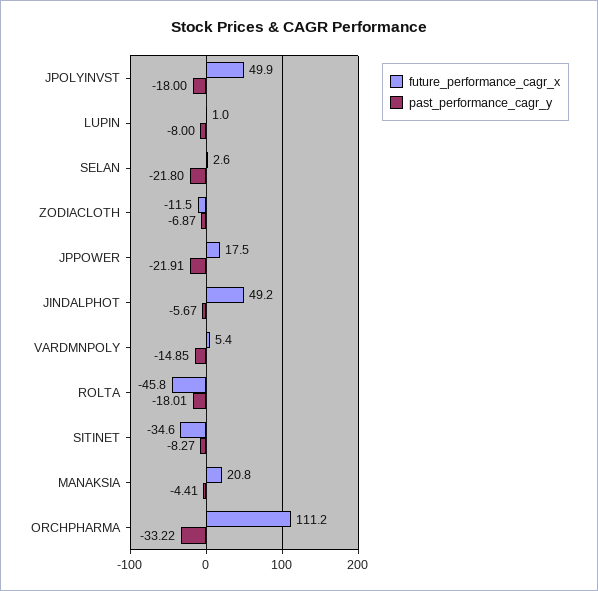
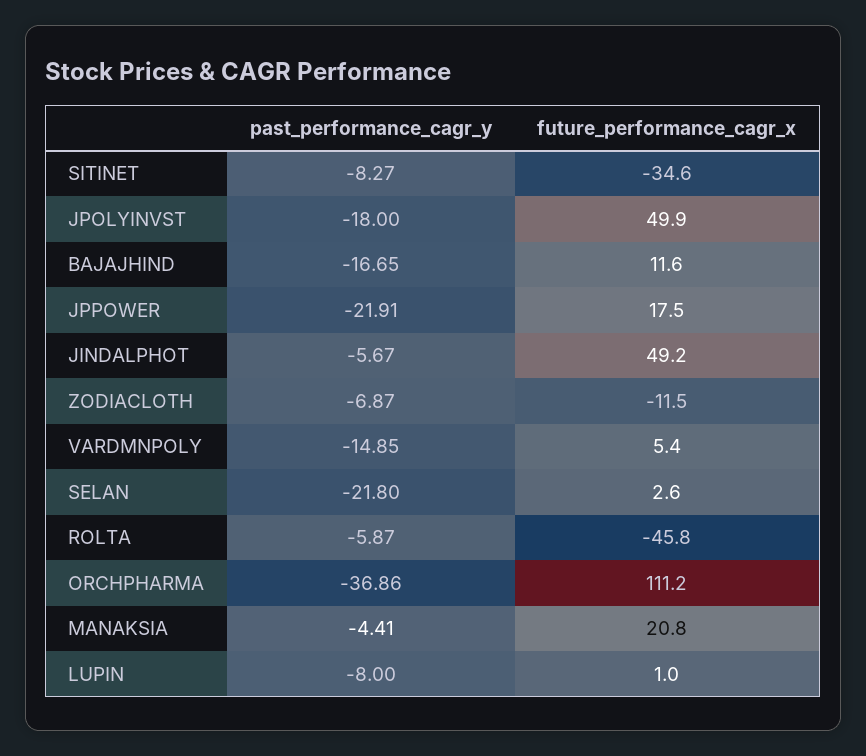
past_performance_cagr_y, ROLTA: -18.01 -> -5.87
past_performance_cagr_y, ORCHPHARMA: -33.22 -> -36.86
past_performance_cagr_y, BAJAJHIND: none -> -16.65
future_performance_cagr_x, BAJAJHIND: none -> 11.6

